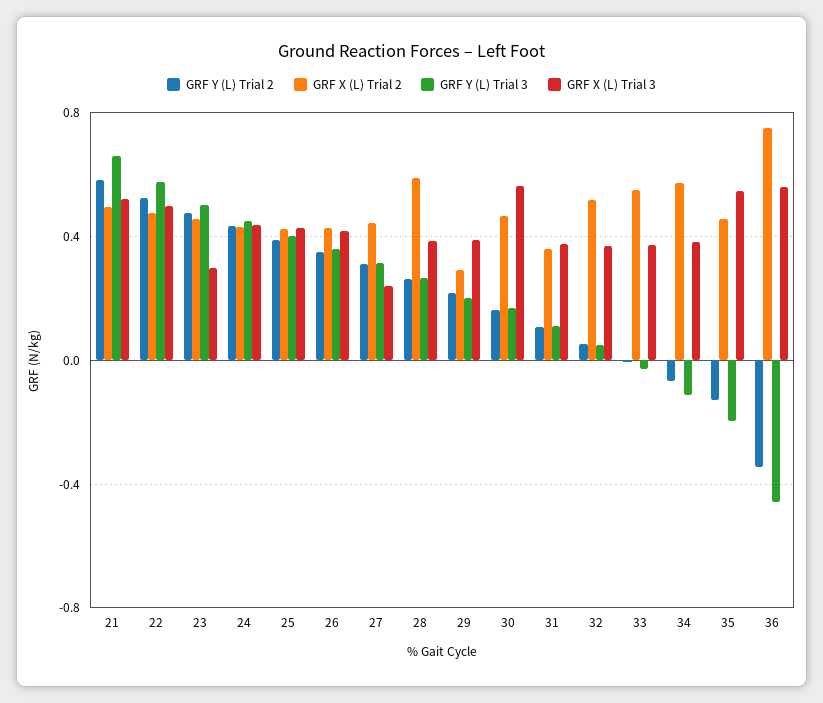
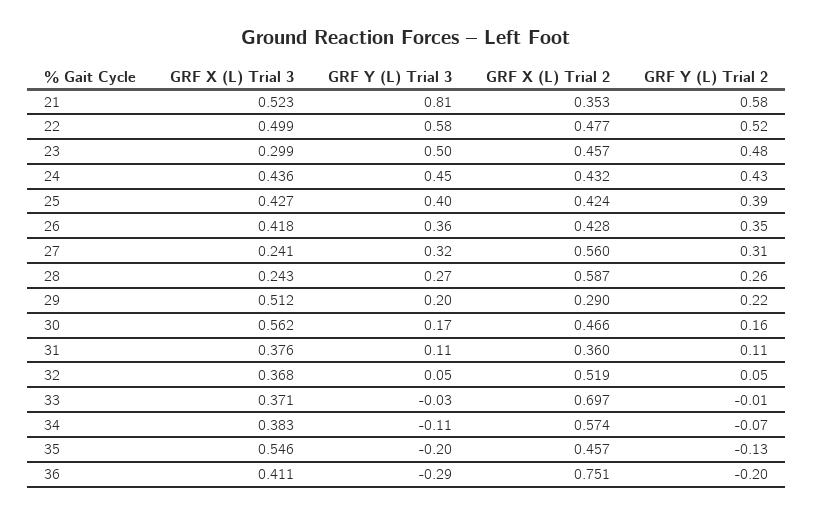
GRF X (L) Trial 2, 21: 0.5 -> 0.353
GRF Y (L) Trial 3, 21: 0.65 -> 0.81
GRF X (L) Trial 2, 27: 0.45 -> 0.56
GRF X (L) Trial 3, 28: 0.4 -> 0.243
GRF X (L) Trial 3, 29: 0.4 -> 0.512
GRF X (L) Trial 2, 33: 0.55 -> 0.697
GRF Y (L) Trial 2, 36: -0.35 -> -0.2
GRF Y (L) Trial 3, 36: -0.45 -> -0.29
GRF X (L) Trial 3, 36: 0.55 -> 0.411

